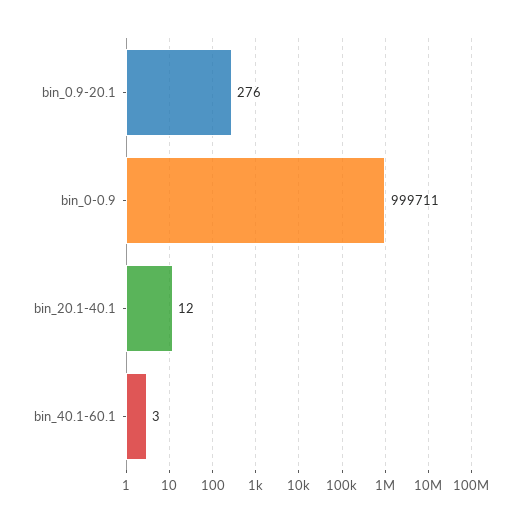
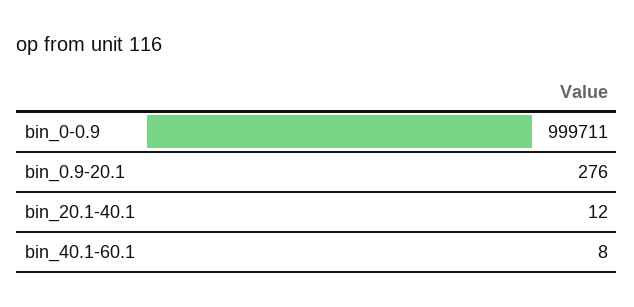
bin_40.1-60.1: 3 -> 8

